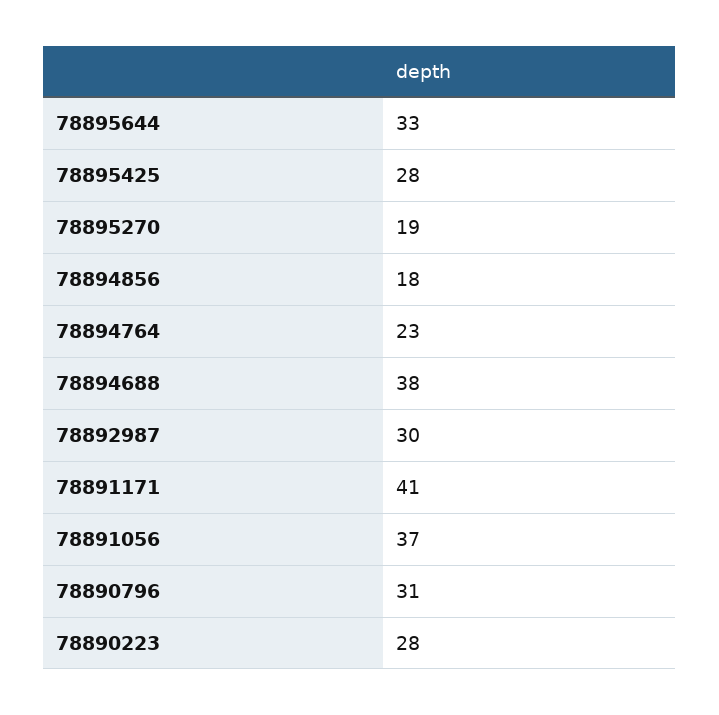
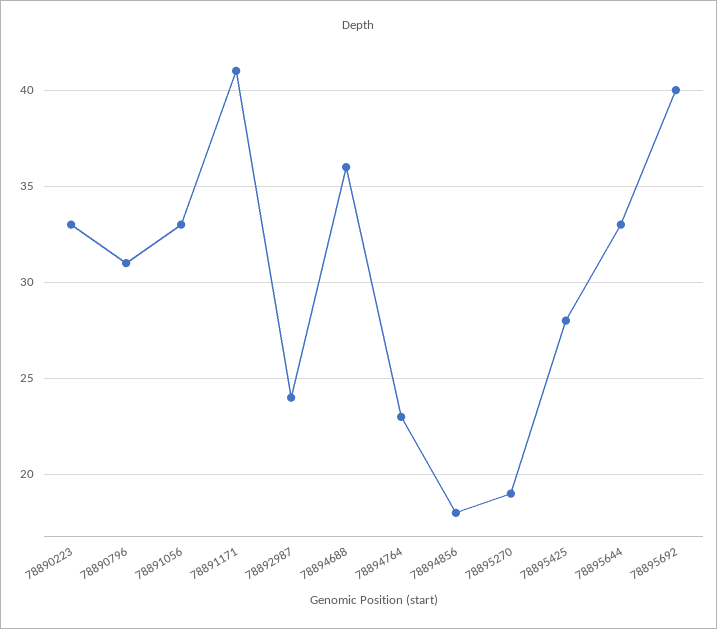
78894688: 38 -> 36
78892987: 30 -> 24
78891056: 37 -> 33
78890223: 28 -> 33
78895692: none -> 40

